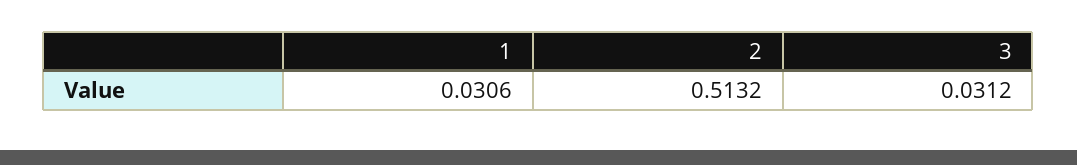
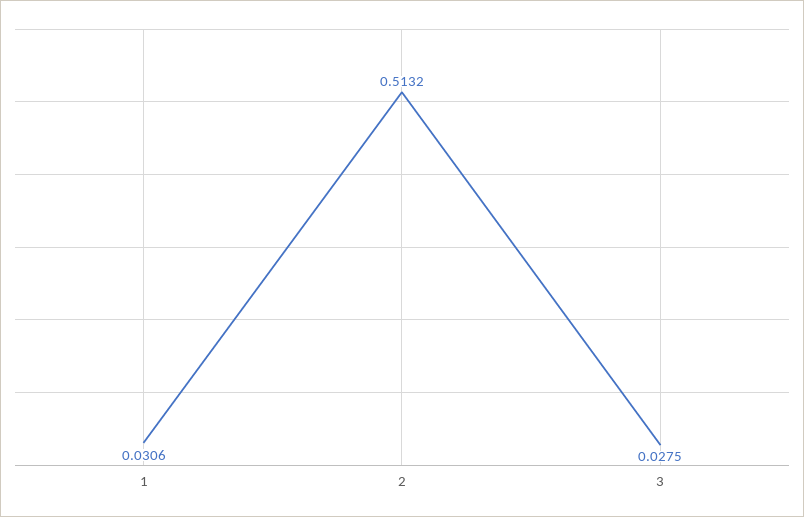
3: 0.0312 -> 0.0275

